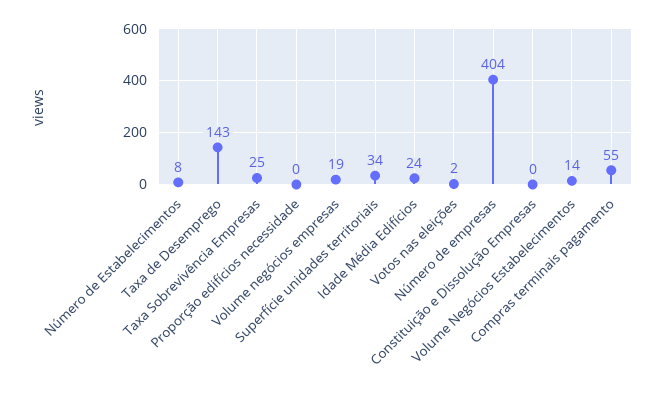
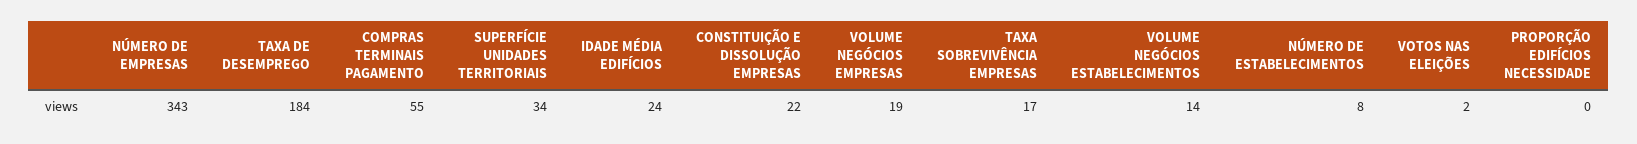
Taxa de Desemprego: 143 -> 184
Taxa Sobrevivência Empresas: 25 -> 17
Número de empresas: 404 -> 343
Constituição e Dissolução Empresas: 0 -> 22

